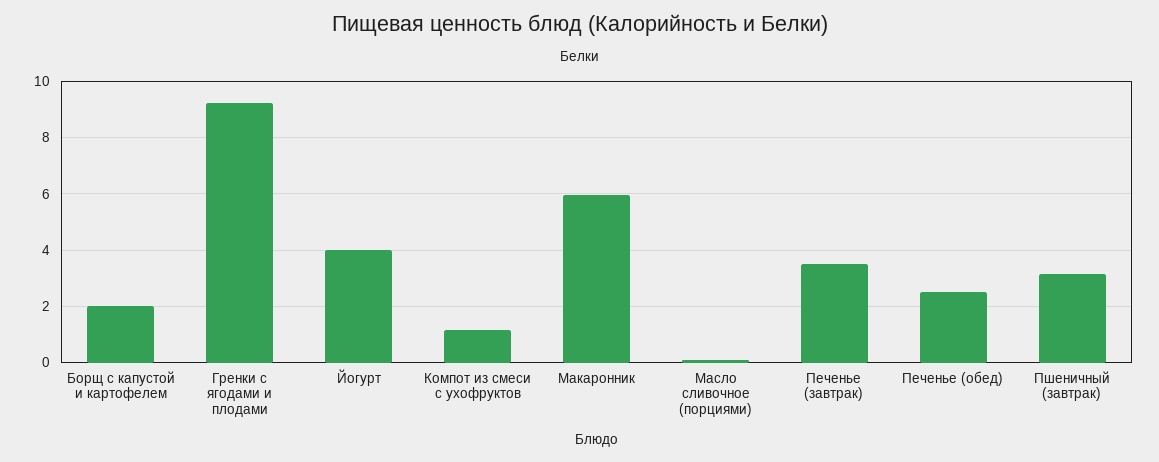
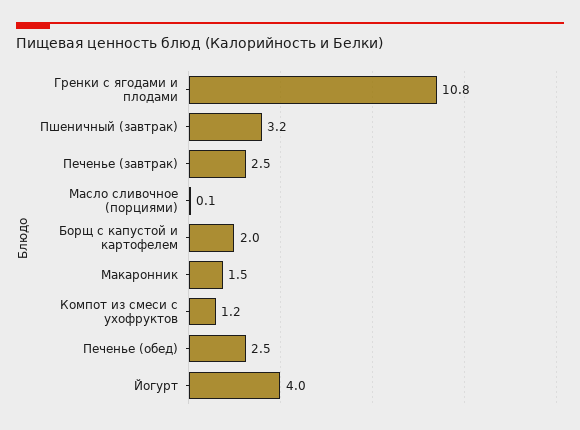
Гренки с ягодами и плодами: 9.25 -> 10.8
Макаронник: 6 -> 1.5
Печенье (завтрак): 3.5 -> 2.5

